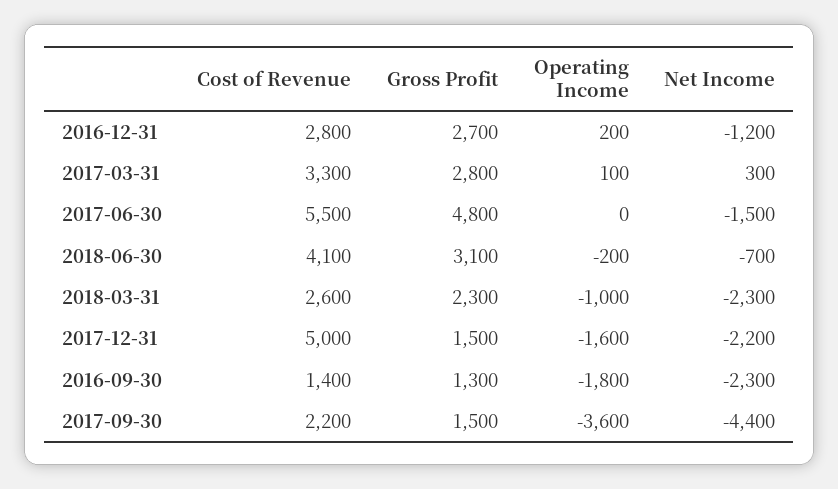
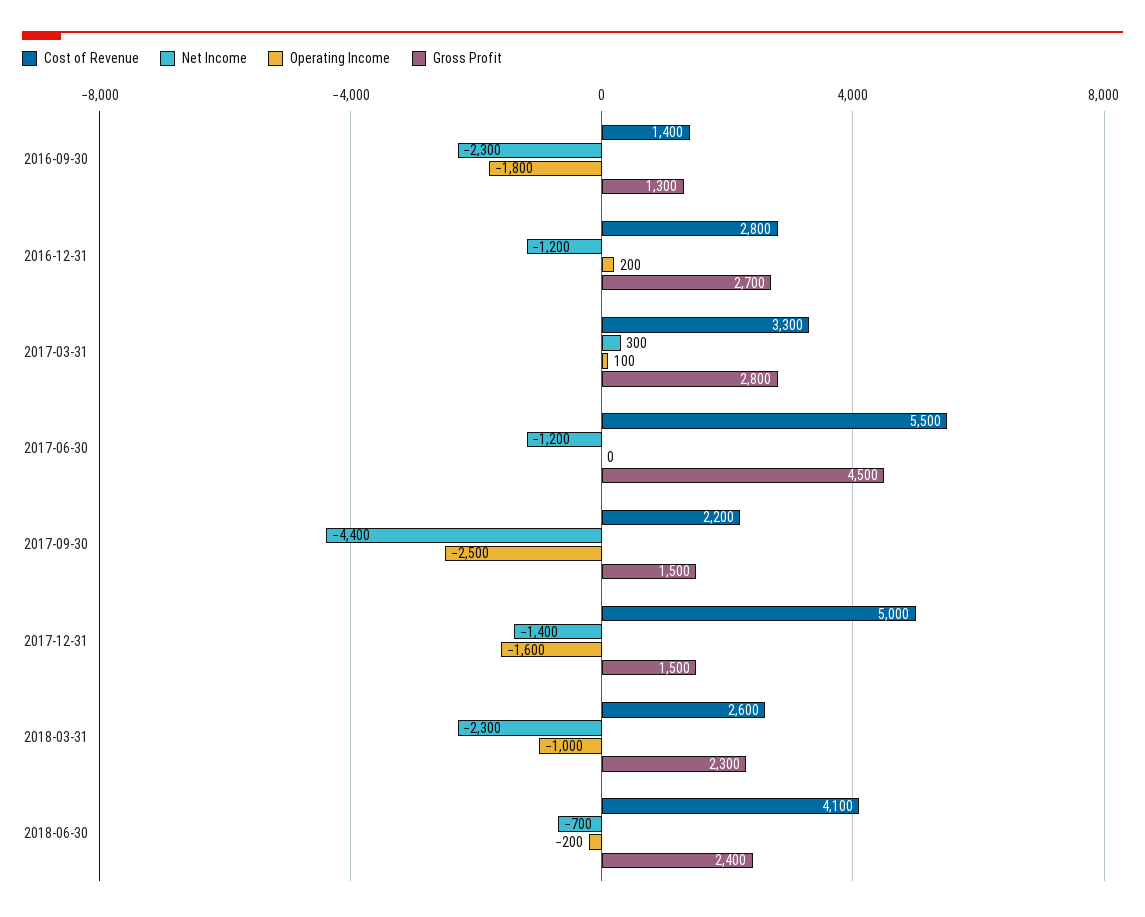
Gross Profit, 2017-06-30: 4800 -> 4500
Net Income, 2017-06-30: -1500 -> -1200
Gross Profit, 2018-06-30: 3100 -> 2400
Net Income, 2017-12-31: -2200 -> -1400
Operating Income, 2017-09-30: -3600 -> -2500

